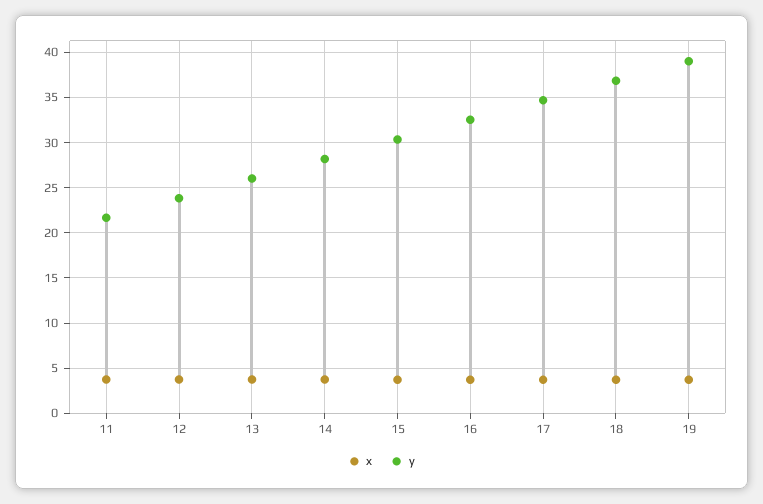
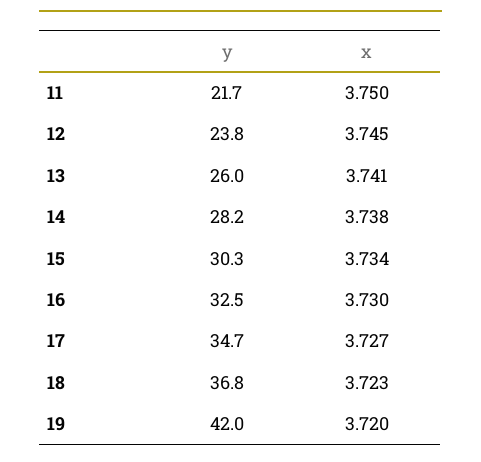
y, 19: 39 -> 42

